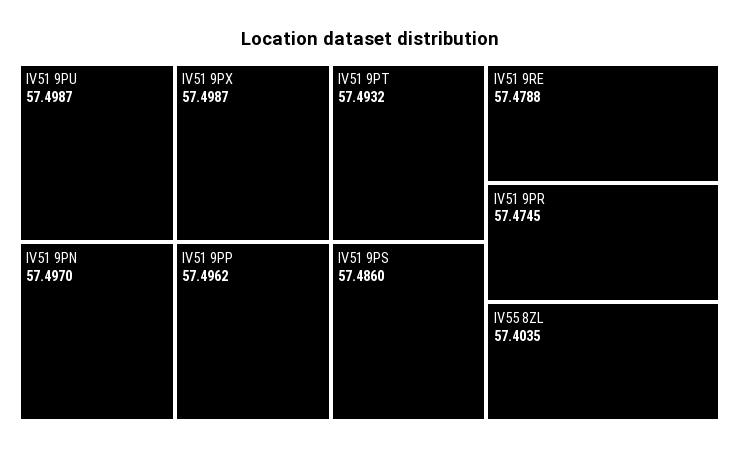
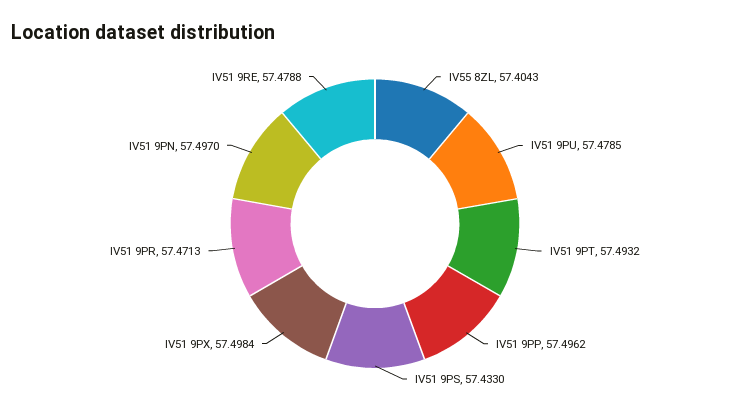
IV51 9PU: 57.4987 -> 57.4785
IV51 9PX: 57.4987 -> 57.4984
IV51 9PS: 57.486 -> 57.433
IV51 9PR: 57.4745 -> 57.4713
IV55 8ZL: 57.4035 -> 57.4043

